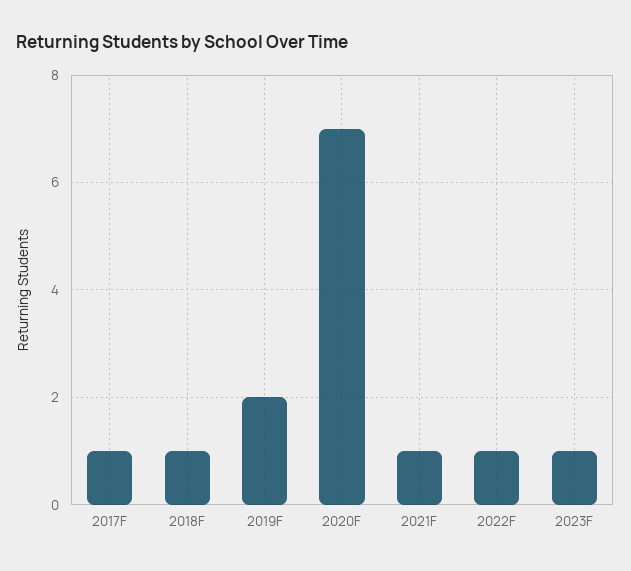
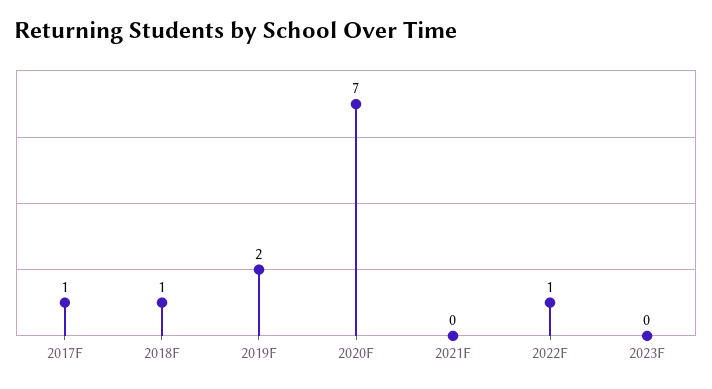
2021F: 1 -> 0
2023F: 1 -> 0

